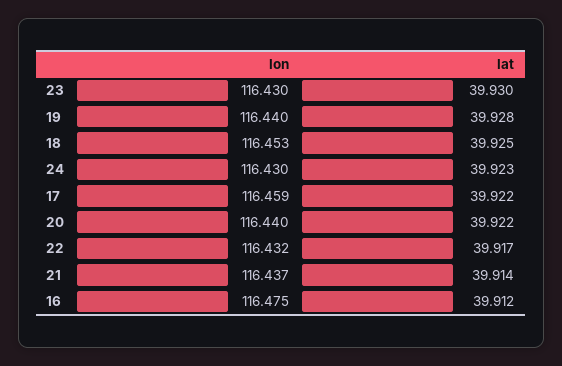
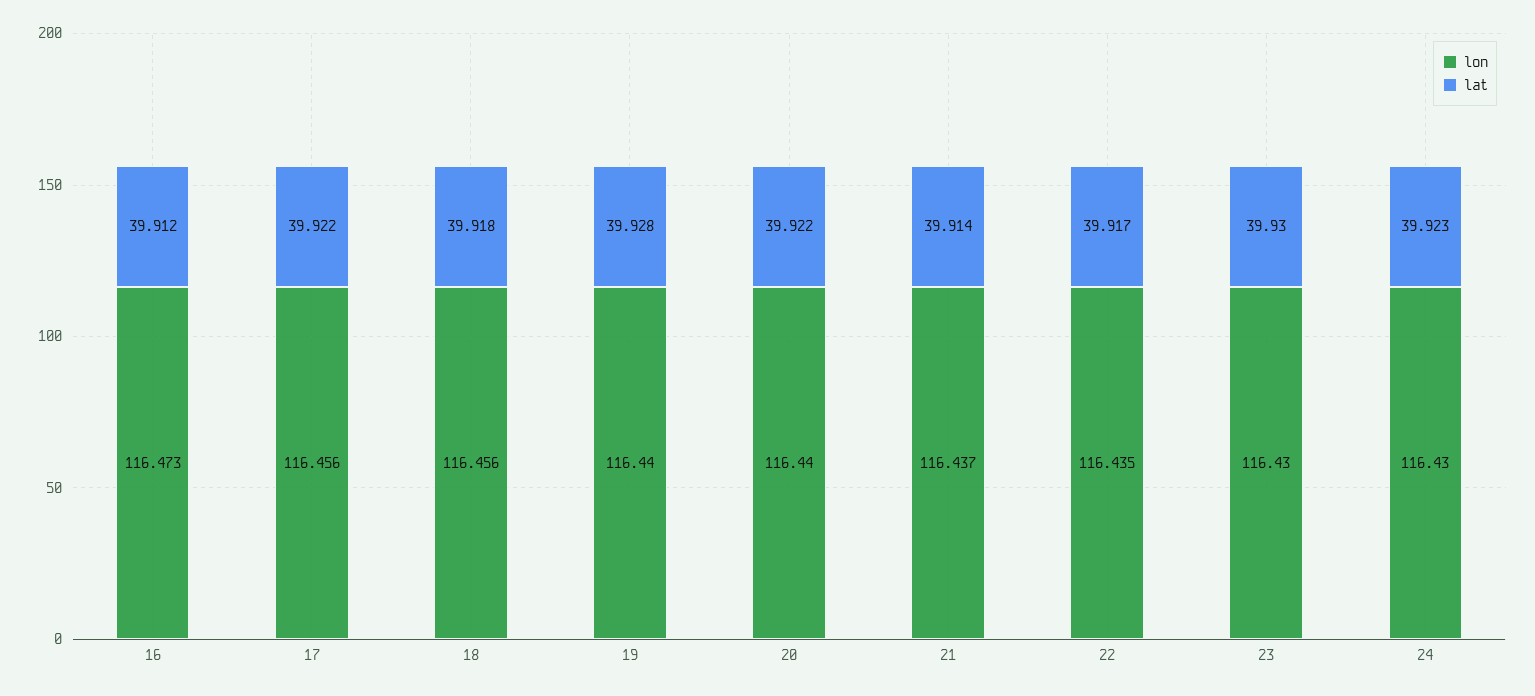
lon, 18: 116.453 -> 116.456
lat, 18: 39.925 -> 39.918
lon, 17: 116.459 -> 116.456
lon, 22: 116.432 -> 116.435
lon, 16: 116.475 -> 116.473

